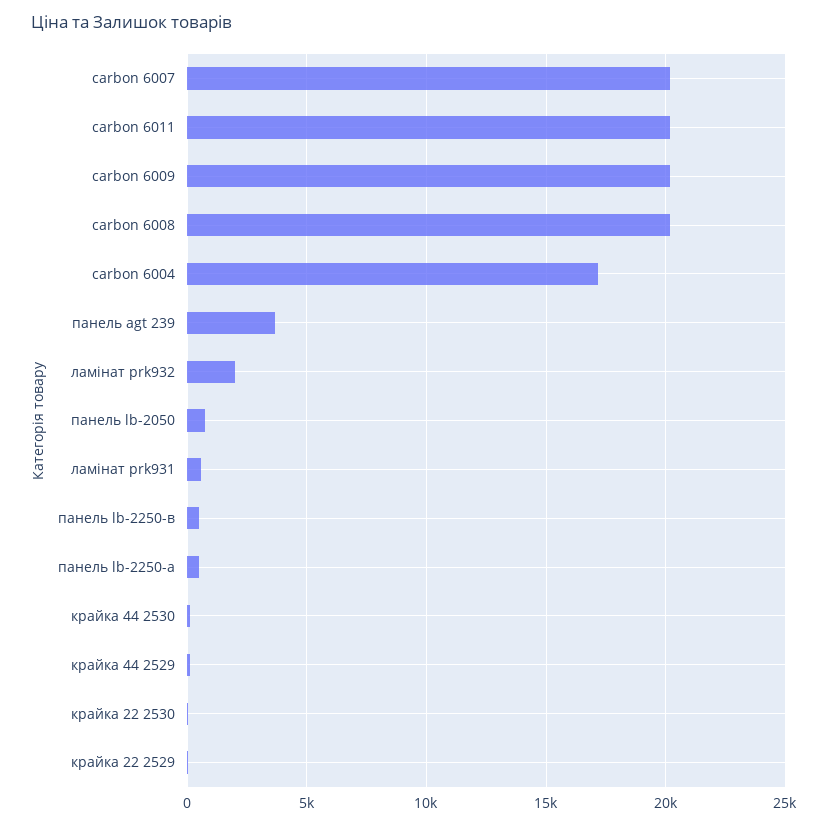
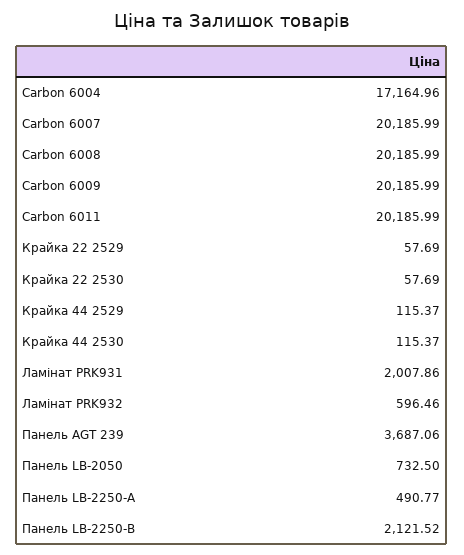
ламінат prk932: 2000 -> 596.46
ламінат prk931: 500 -> 2007.86
панель lb-2250-в: 500 -> 2121.52

